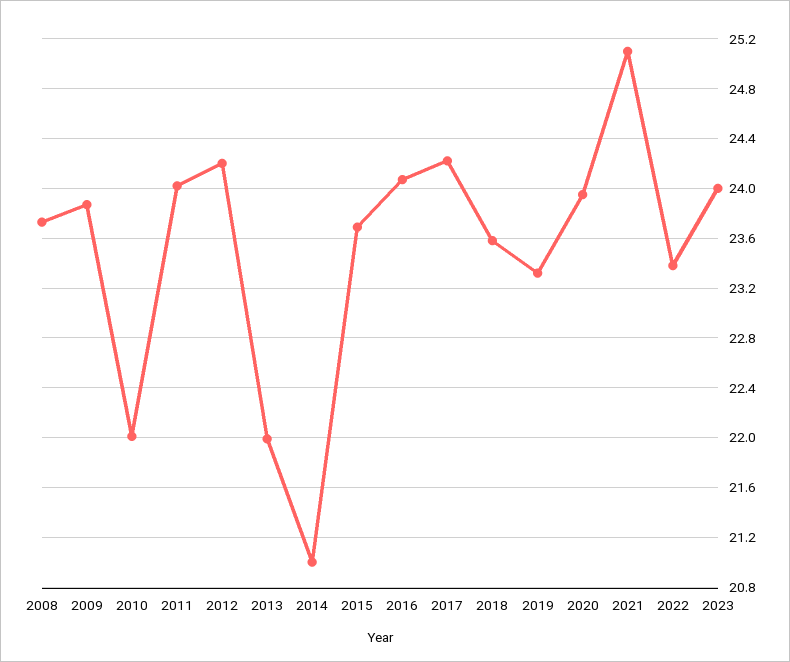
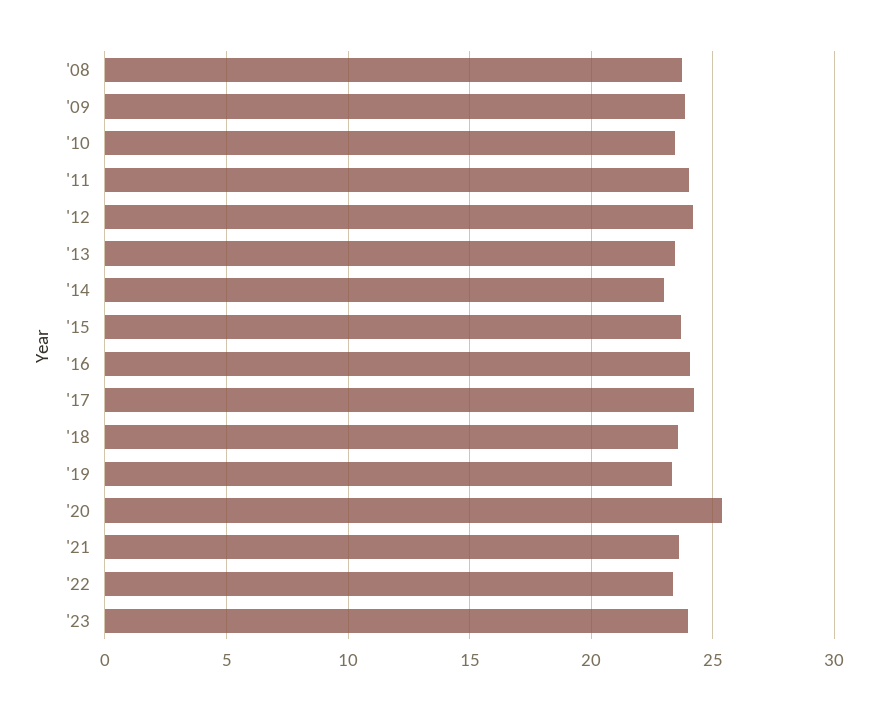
2010: 22 -> 23.5
2013: 22 -> 23.5
2014: 21 -> 23
2020: 23.95 -> 25.5
2021: 25.1 -> 23.5

